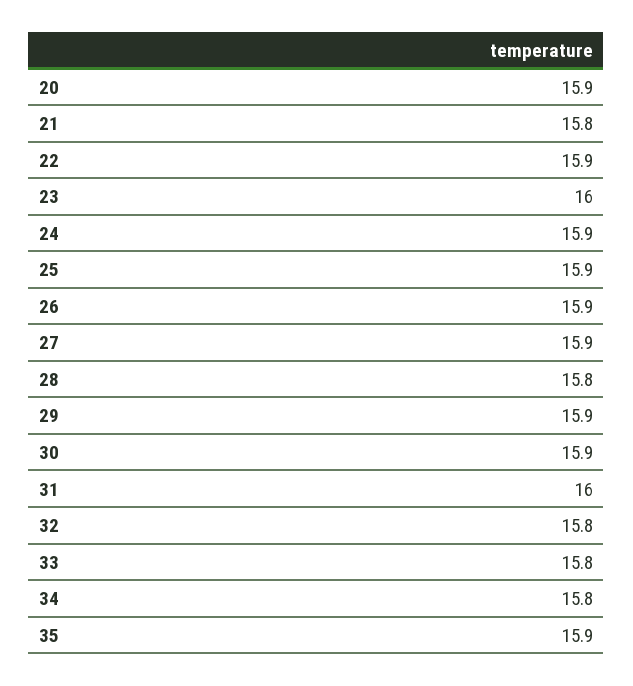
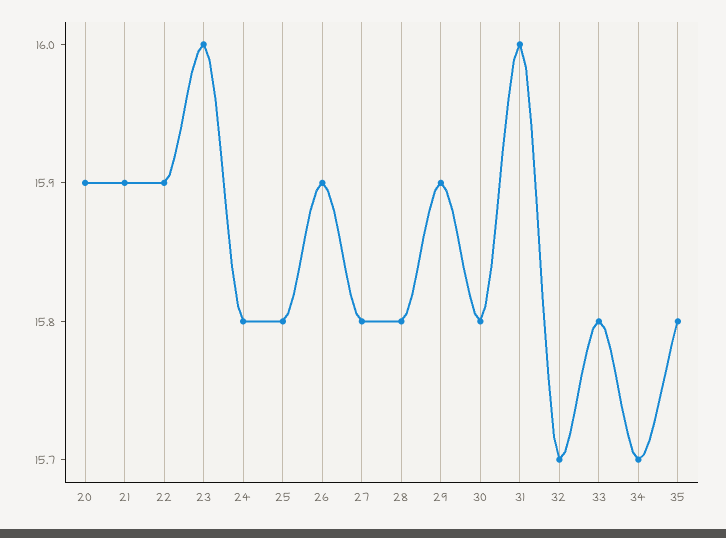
21: 15.8 -> 15.9
24: 15.9 -> 15.8
25: 15.9 -> 15.8
27: 15.9 -> 15.8
30: 15.9 -> 15.8
32: 15.8 -> 15.7
34: 15.8 -> 15.7
35: 15.9 -> 15.8

